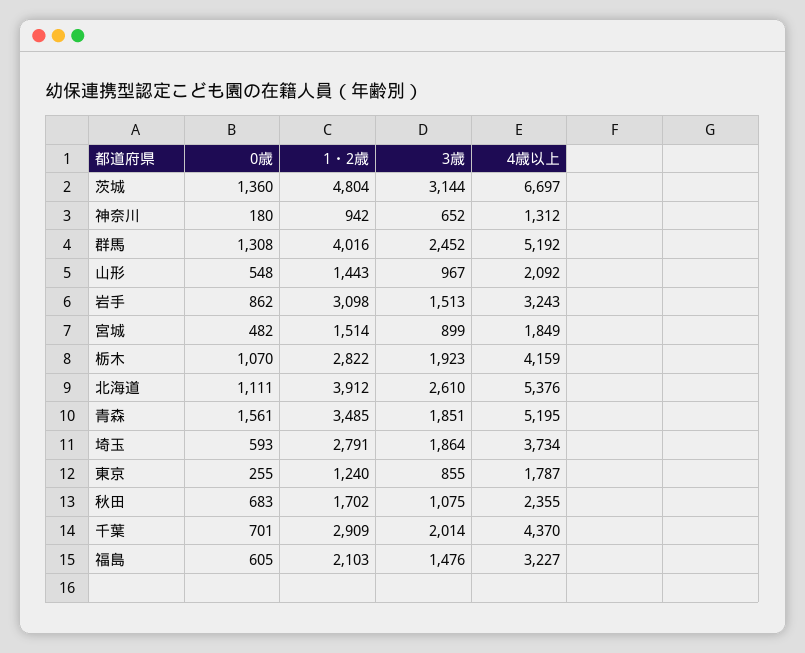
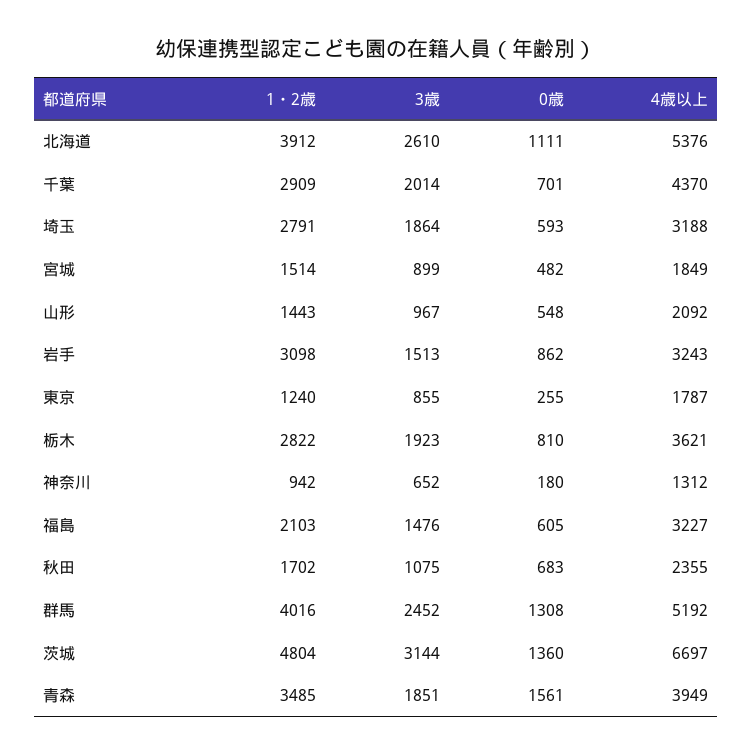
0歳, 栃木: 1070 -> 810
4歳以上, 栃木: 4159 -> 3621
4歳以上, 青森: 5195 -> 3949
4歳以上, 埼玉: 3734 -> 3188

